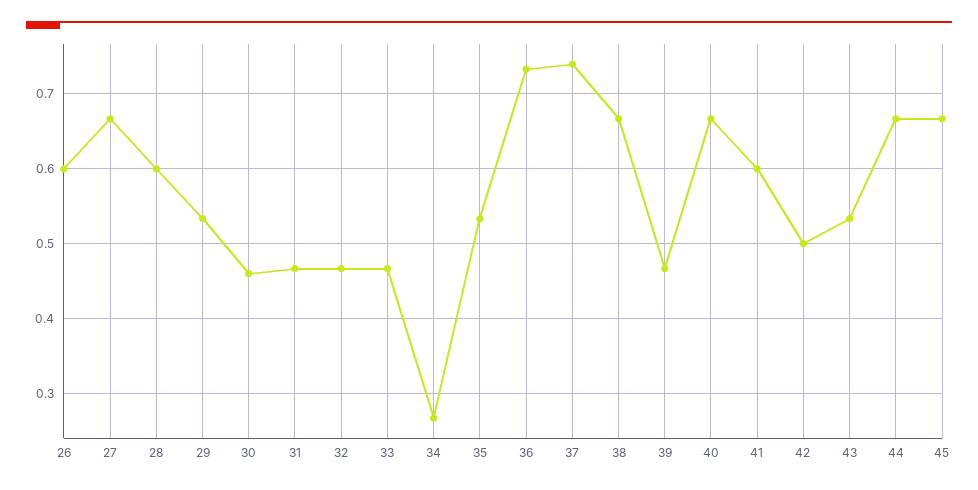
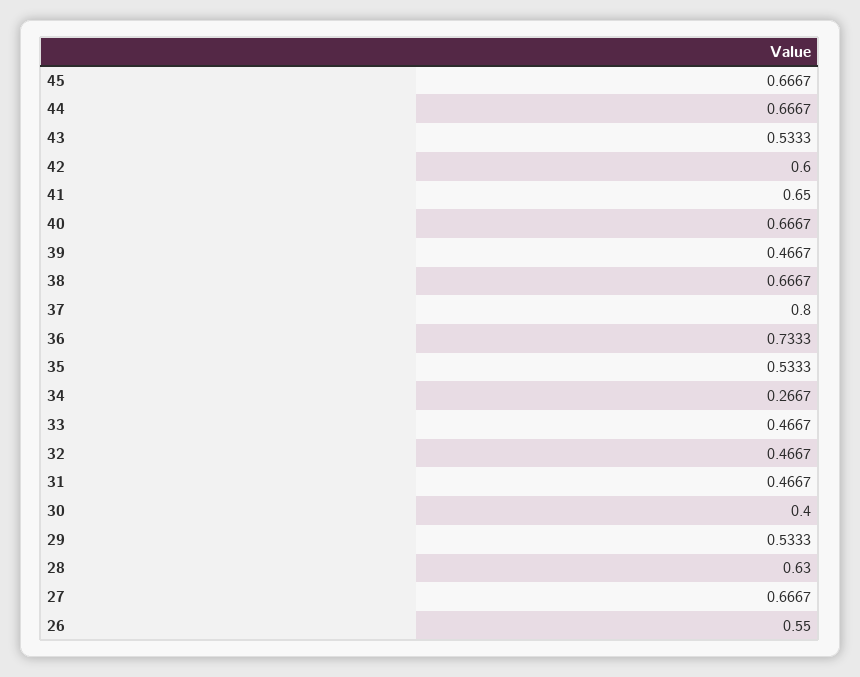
26: 0.6 -> 0.55
28: 0.6 -> 0.63
30: 0.46 -> 0.4
37: 0.74 -> 0.8
41: 0.6 -> 0.65
42: 0.5 -> 0.6

